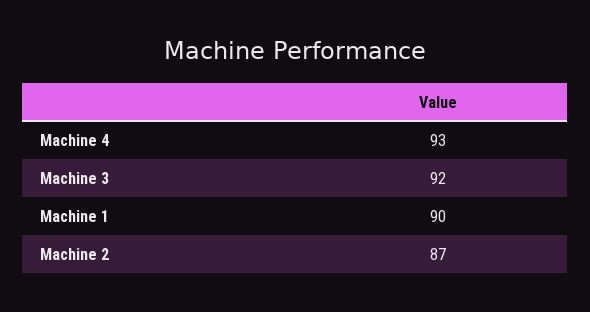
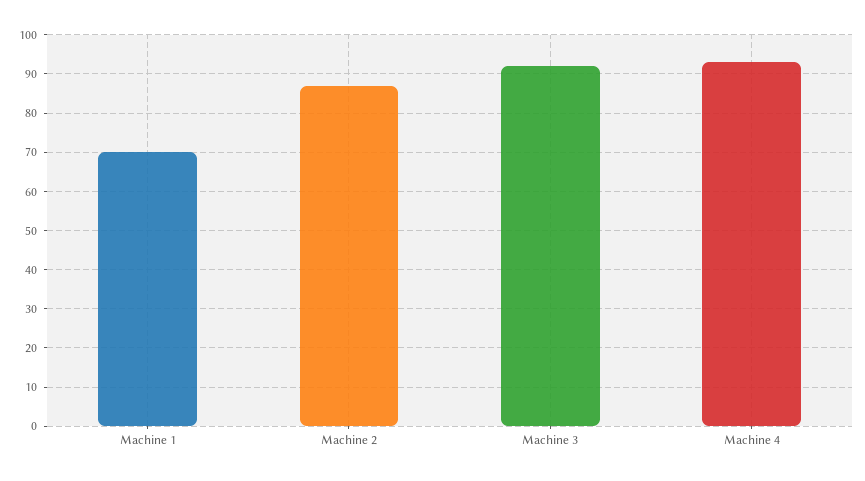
Machine 1: 90 -> 70

